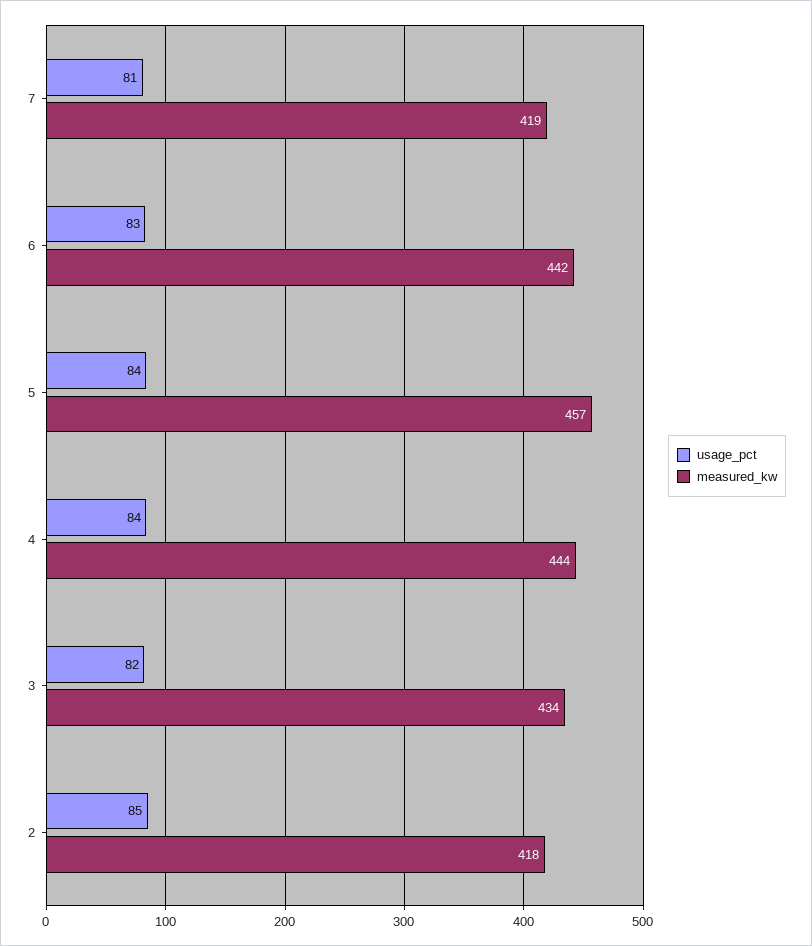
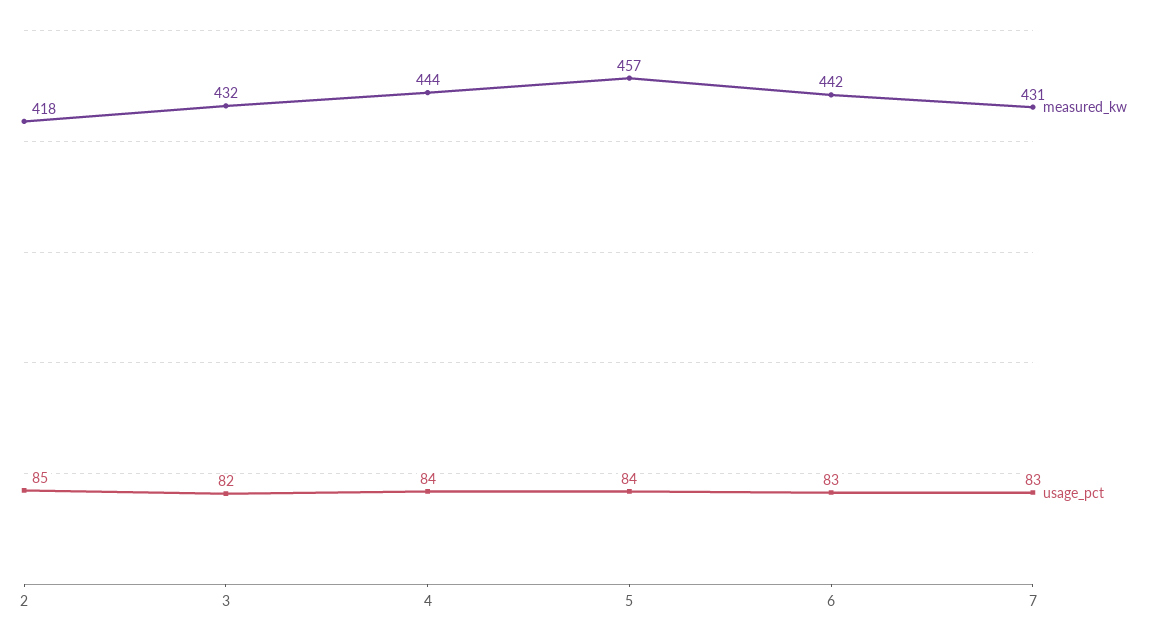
usage_pct, 7: 81 -> 83
measured_kw, 7: 419 -> 431
measured_kw, 3: 434 -> 432

